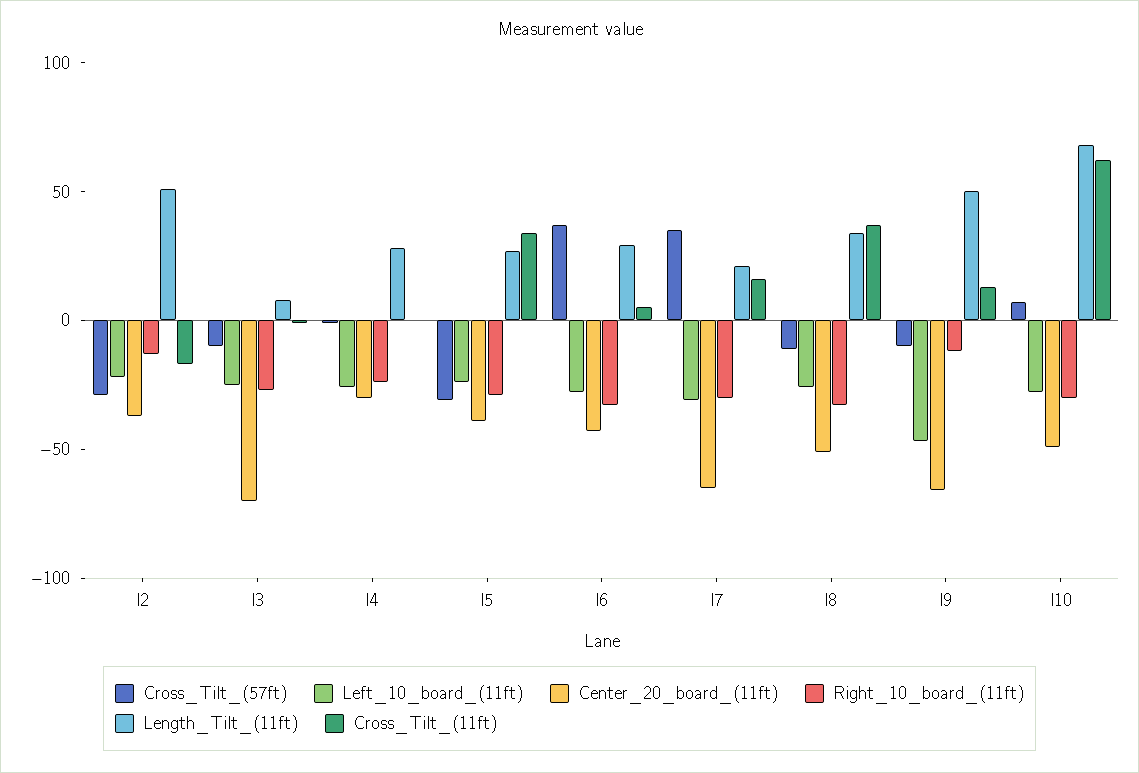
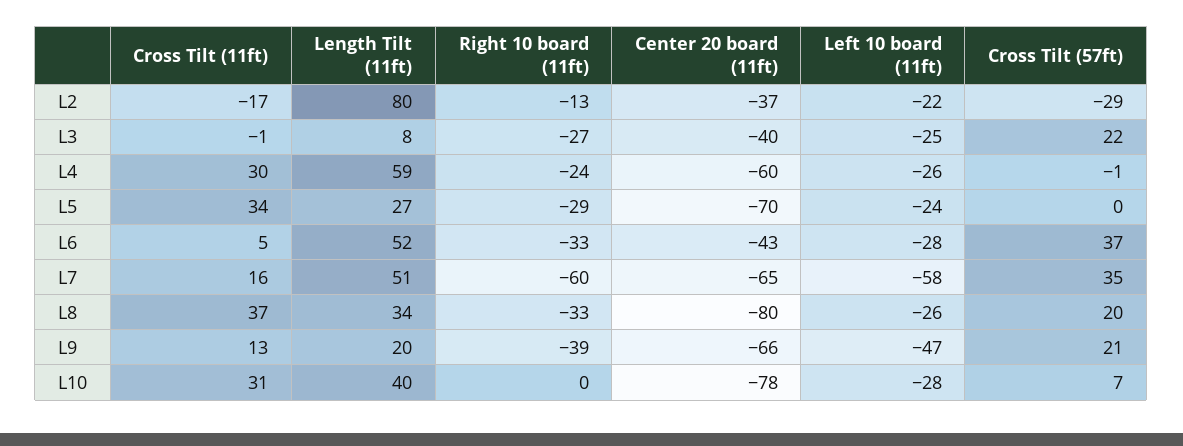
Length_Tilt_(11ft), l2: 50 -> 80
Cross_Tilt_(57ft), l3: -10 -> 22
Center_20_board_(11ft), l3: -70 -> -40
Center_20_board_(11ft), l4: -30 -> -60
Length_Tilt_(11ft), l4: 30 -> 59
Cross_Tilt_(11ft), l4: 0 -> 30
Cross_Tilt_(57ft), l5: -30 -> 0
Center_20_board_(11ft), l5: -40 -> -70
Length_Tilt_(11ft), l6: 30 -> 52
Left_10_board_(11ft), l7: -30 -> -58
Right_10_board_(11ft), l7: -30 -> -60
Length_Tilt_(11ft), l7: 20 -> 51
Cross_Tilt_(57ft), l8: -10 -> 20
Center_20_board_(11ft), l8: -50 -> -80
Cross_Tilt_(57ft), l9: -10 -> 21
Right_10_board_(11ft), l9: -10 -> -39
Length_Tilt_(11ft), l9: 50 -> 20
Center_20_board_(11ft), l10: -50 -> -78
Right_10_board_(11ft), l10: -30 -> 0
Length_Tilt_(11ft), l10: 70 -> 40
Cross_Tilt_(11ft), l10: 60 -> 31

